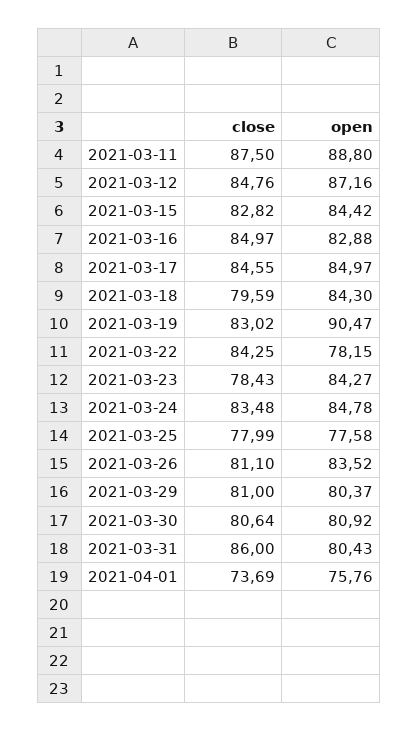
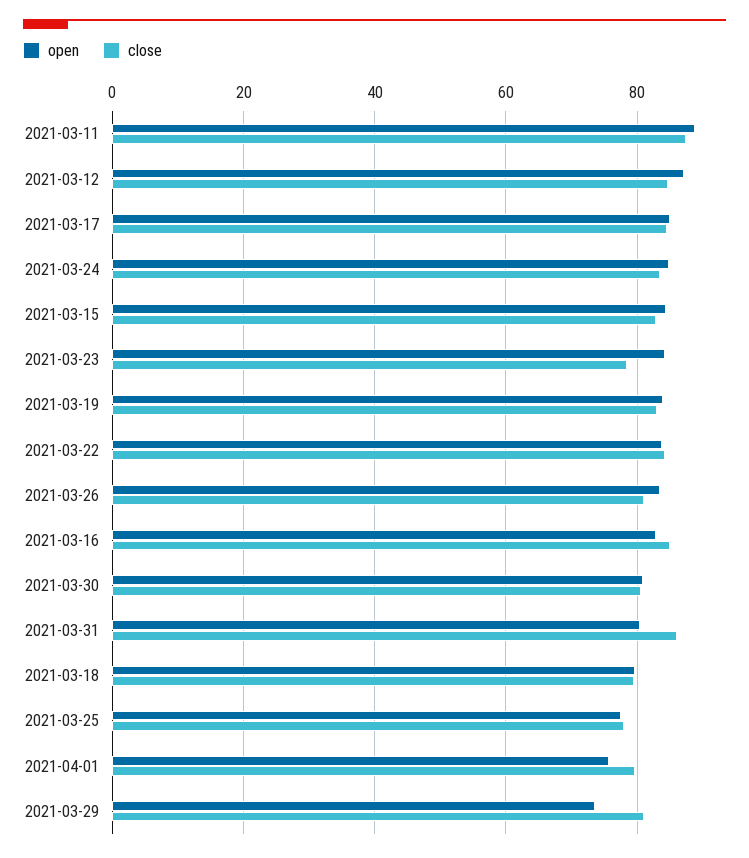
open, 2021-03-18: 84.3 -> 80
open, 2021-03-19: 90.47 -> 84
open, 2021-03-22: 78.15 -> 84
open, 2021-03-29: 80.37 -> 74
close, 2021-04-01: 73.69 -> 80

